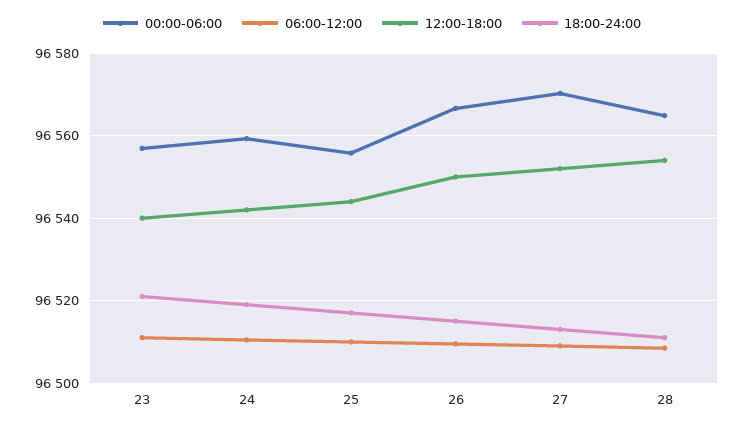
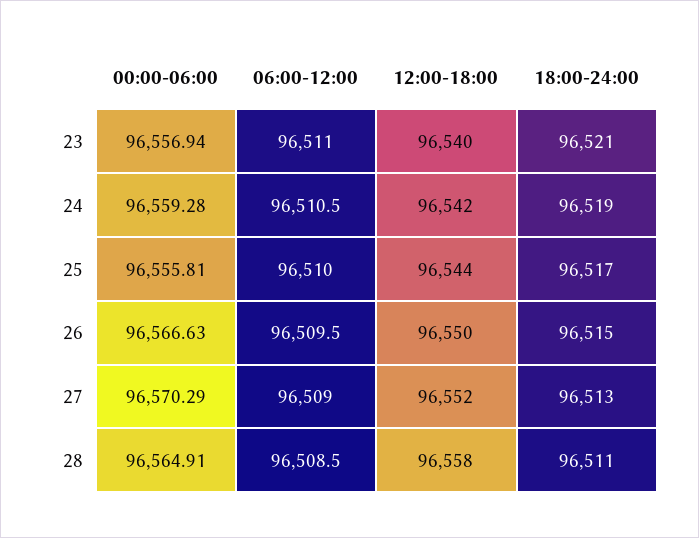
12:00-18:00, 28: 96554 -> 96558

